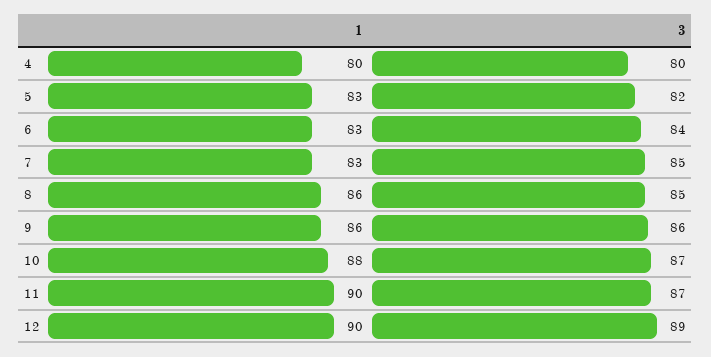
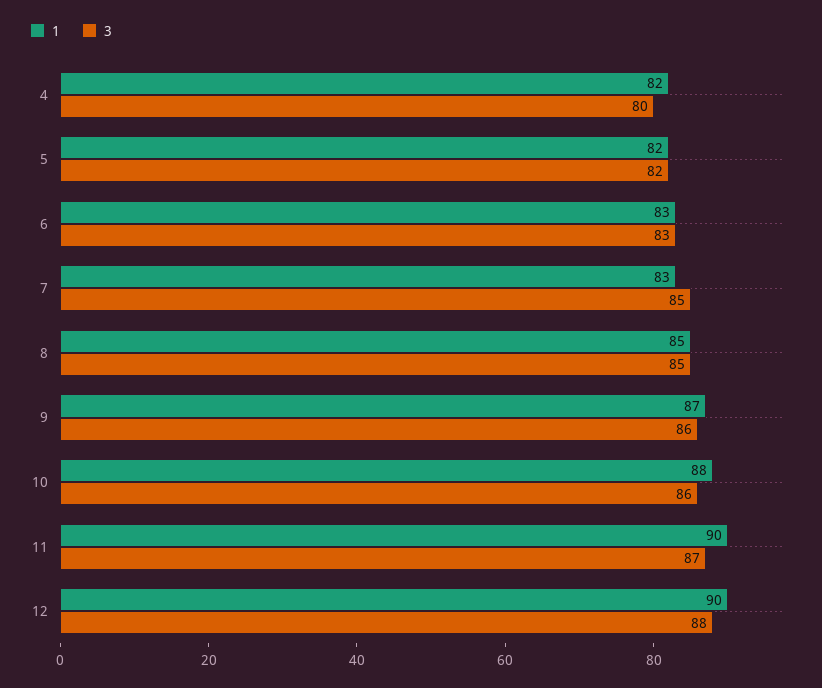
1, 4: 80 -> 82
1, 5: 83 -> 82
3, 6: 84 -> 83
1, 8: 86 -> 85
1, 9: 86 -> 87
3, 10: 87 -> 86
3, 12: 89 -> 88

